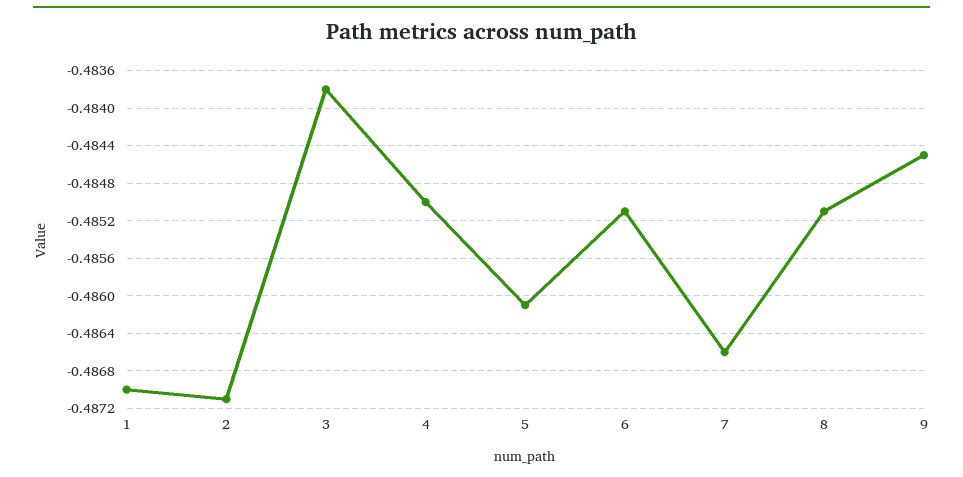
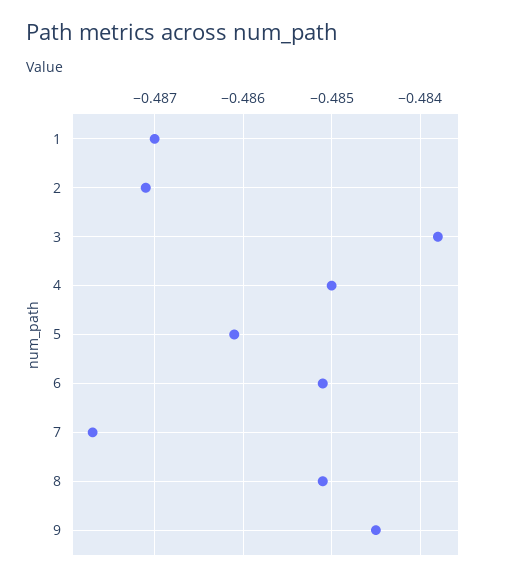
7: -0.4866 -> -0.4877

